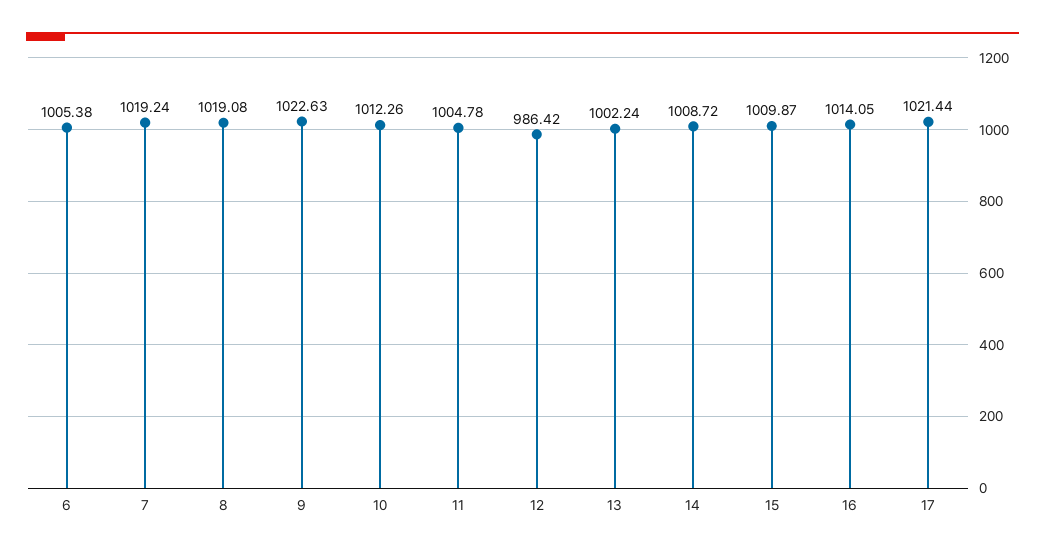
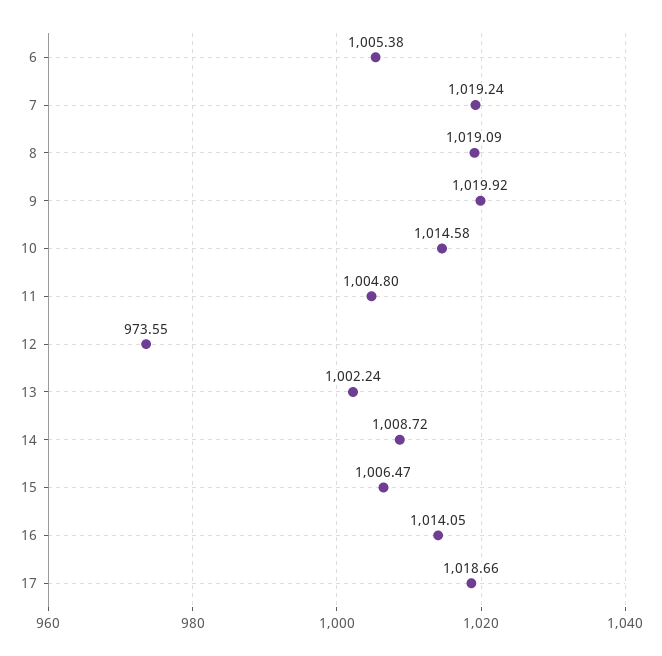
8: 1019.08 -> 1019.09
9: 1022.63 -> 1019.92
10: 1012.26 -> 1014.58
11: 1004.78 -> 1004.8
12: 986.42 -> 973.55
15: 1009.87 -> 1006.47
17: 1021.44 -> 1018.66

